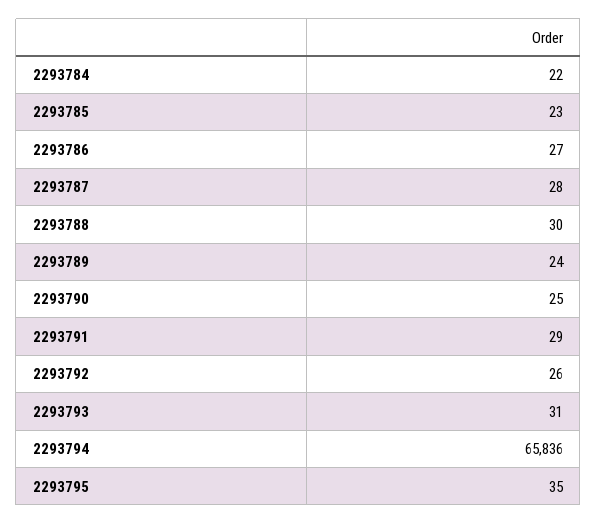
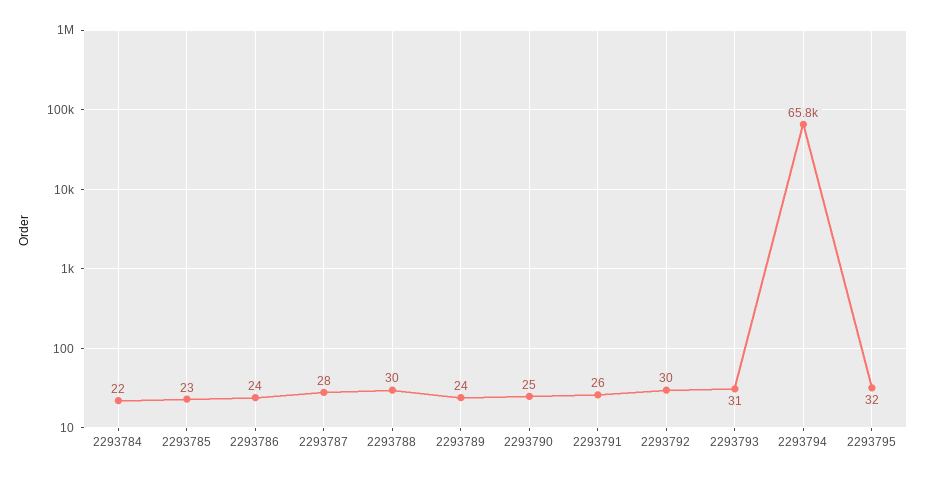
2293786: 27 -> 24
2293791: 29 -> 26
2293792: 26 -> 30
2293795: 35 -> 32

